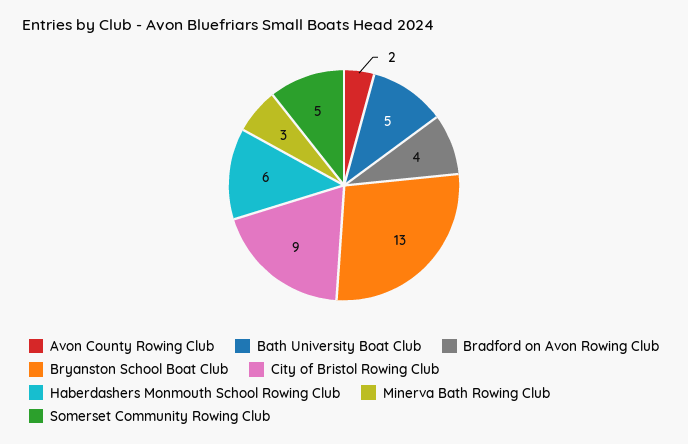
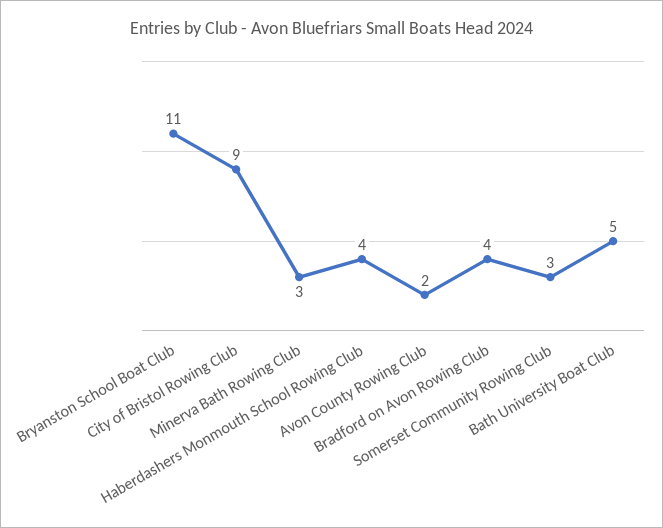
Bryanston School Boat Club: 13 -> 11
Haberdashers Monmouth School Rowing Club: 6 -> 4
Somerset Community Rowing Club: 5 -> 3

